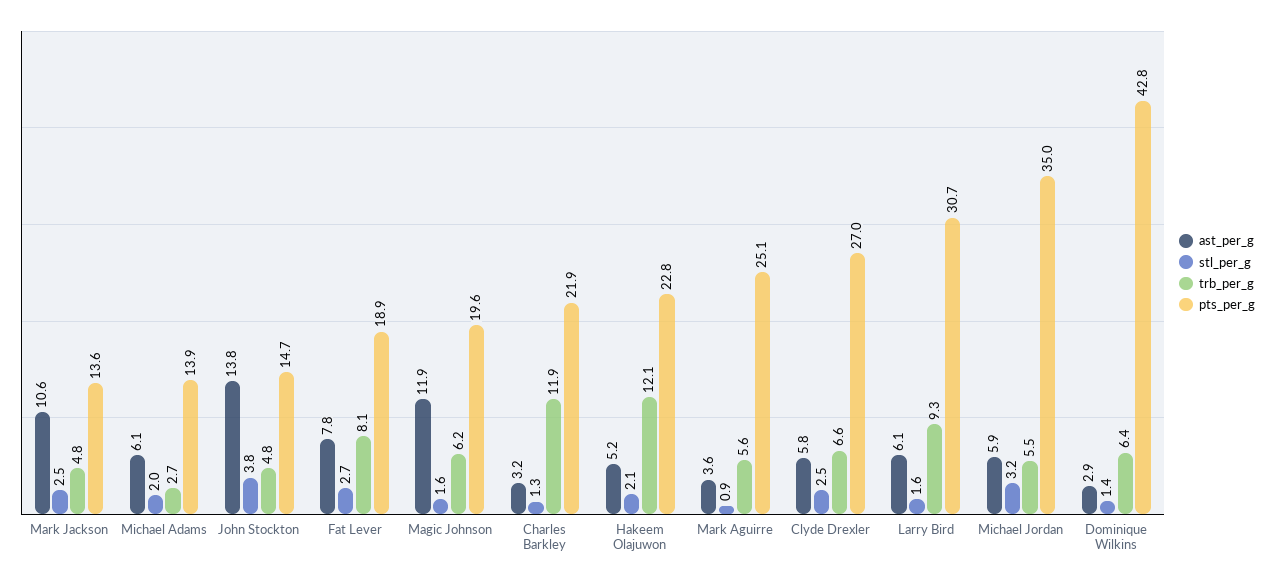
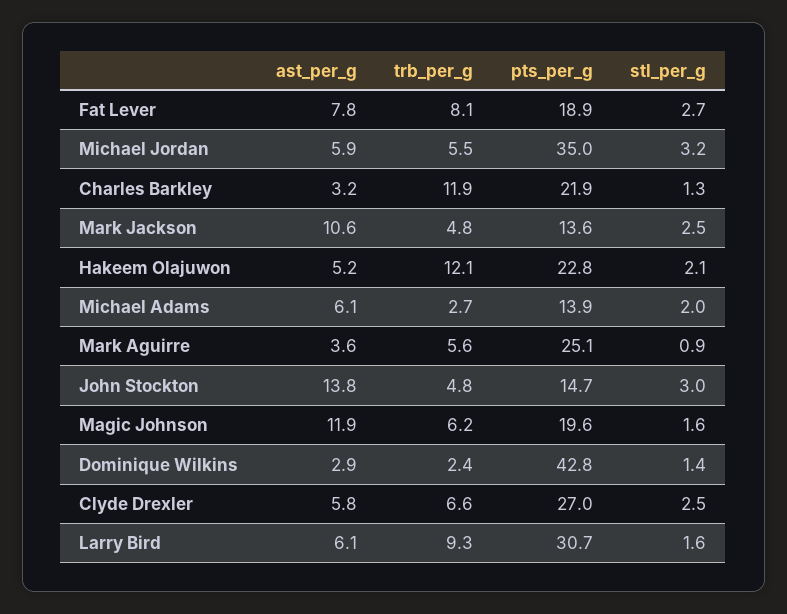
stl_per_g, John Stockton: 3.8 -> 3
trb_per_g, Dominique Wilkins: 6.4 -> 2.4

